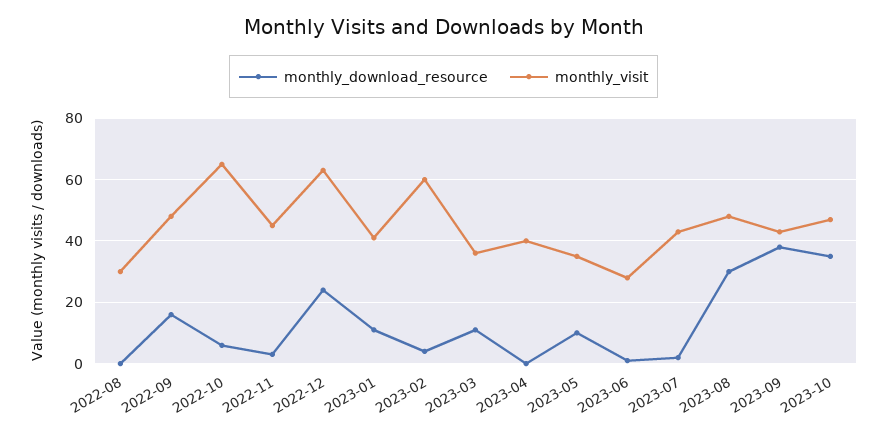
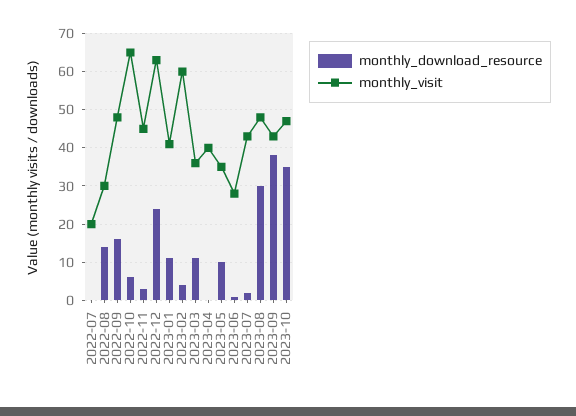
monthly_download_resource, 2022-08: 0 -> 15
monthly_download_resource, 2022-07: none -> 0
monthly_visit, 2022-07: none -> 20

